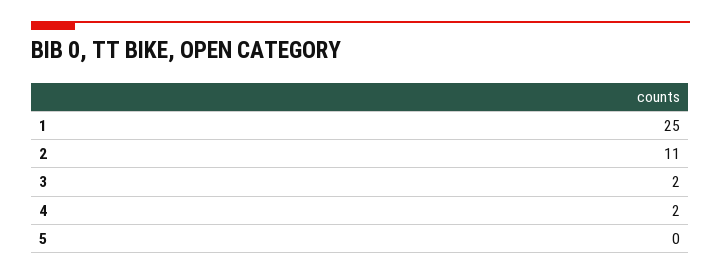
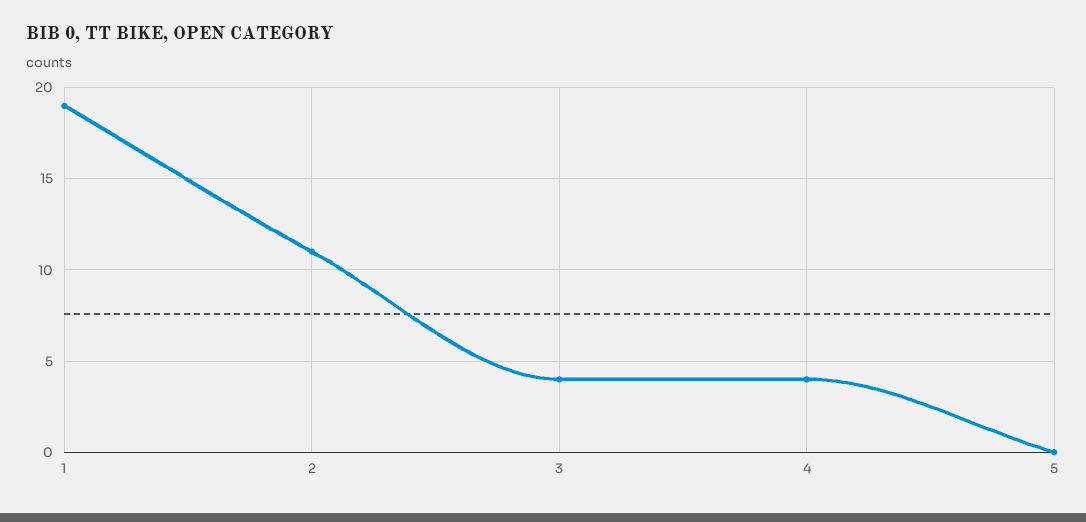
1: 25 -> 19
3: 2 -> 4
4: 2 -> 4

